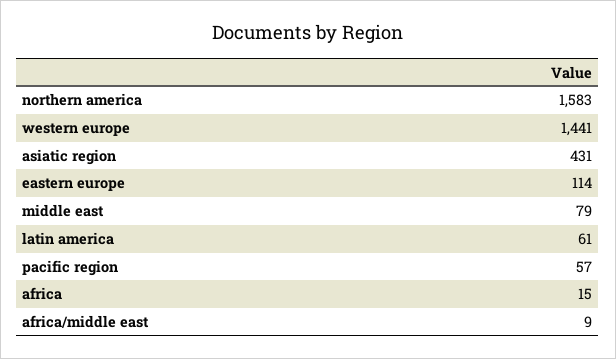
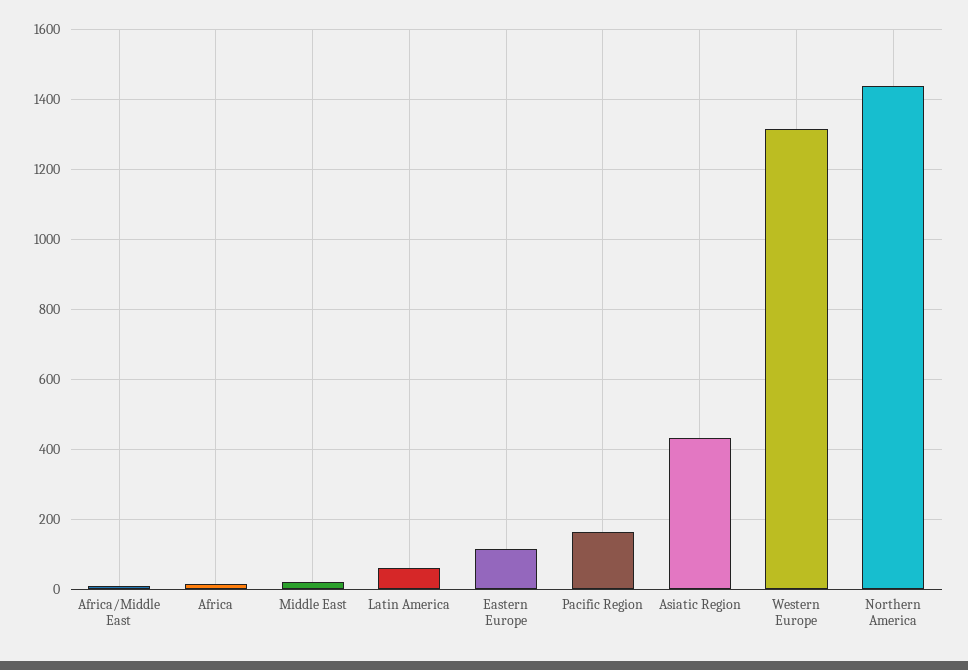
northern america: 1583 -> 1440
western europe: 1441 -> 1320
middle east: 79 -> 20
pacific region: 57 -> 160

